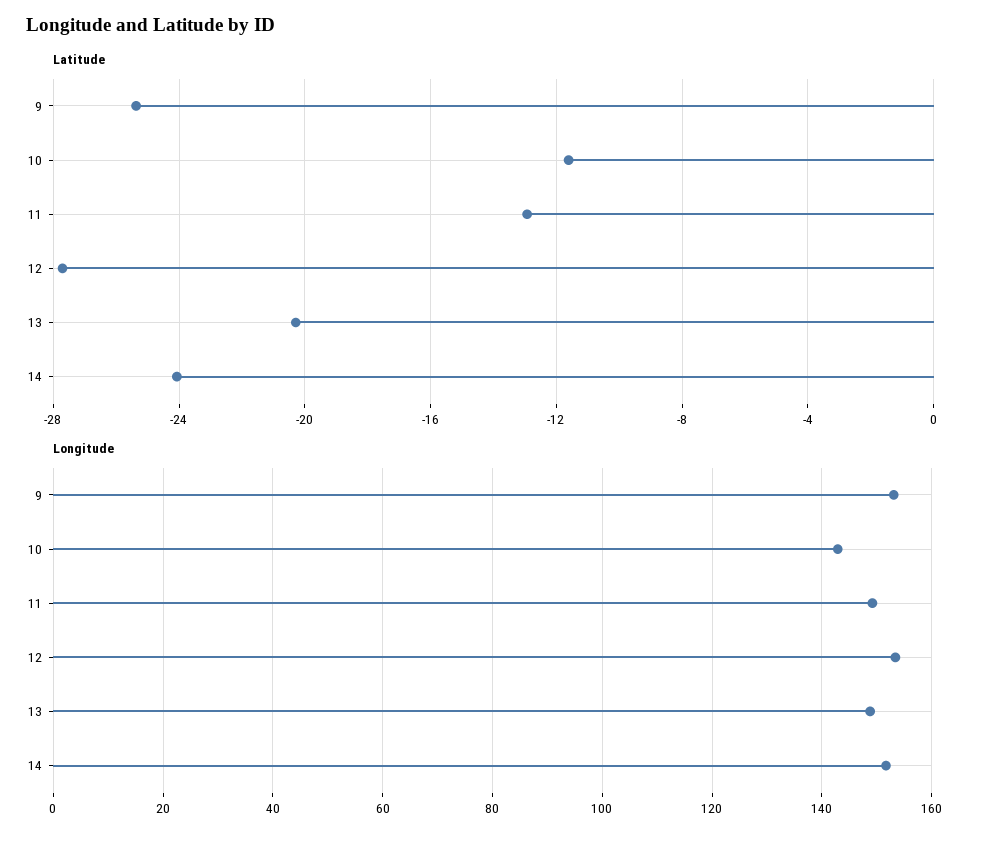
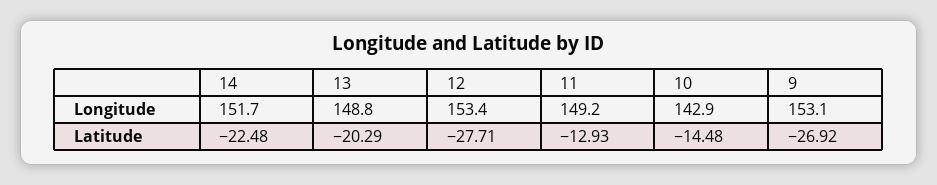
Latitude, 9: -25.5 -> -26.92
Latitude, 10: -11.5 -> -14.48
Latitude, 14: -24 -> -22.48

